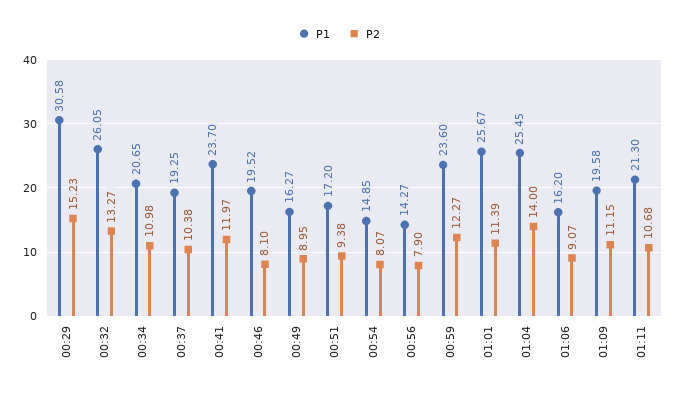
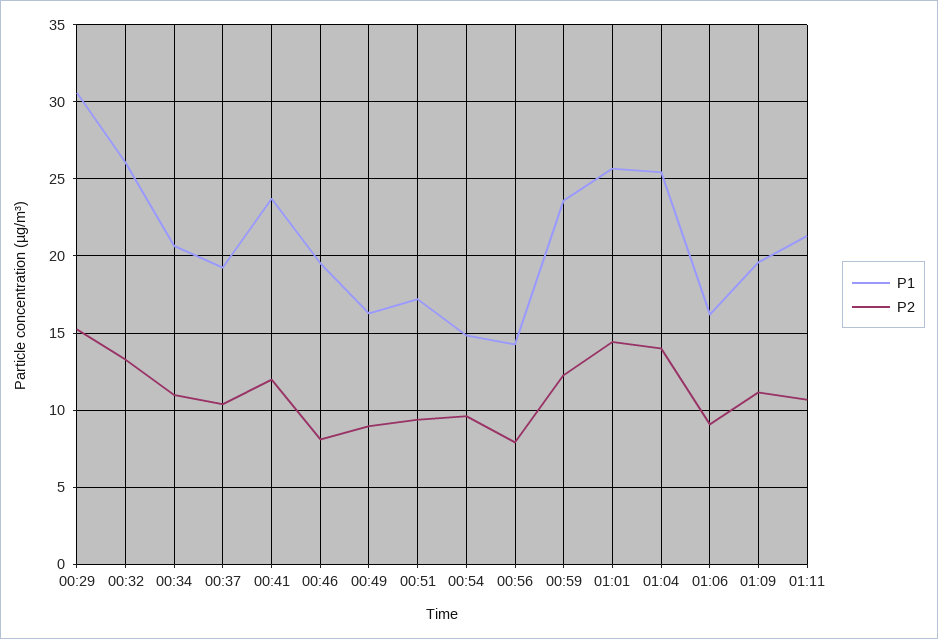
P2, 00:54: 8.07 -> 9.5
P2, 01:01: 11.39 -> 14.5

